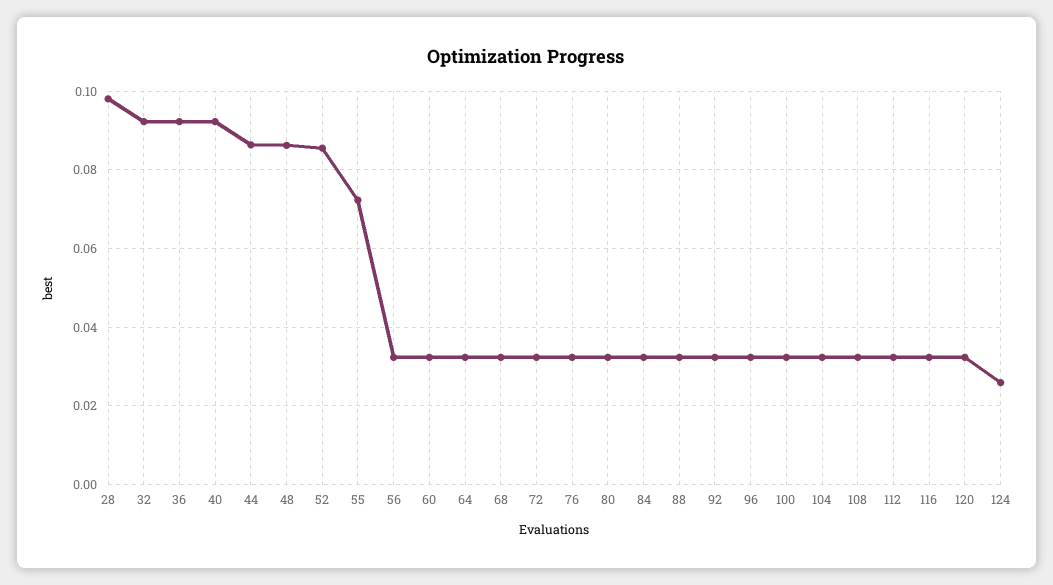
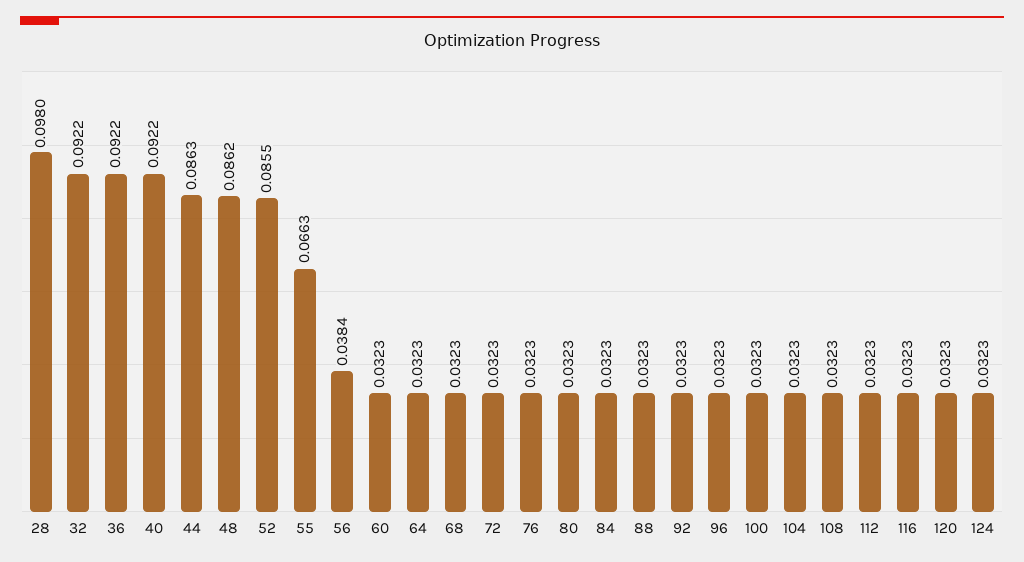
55: 0.072 -> 0.0663
56: 0.032 -> 0.0384
124: 0.026 -> 0.0323

